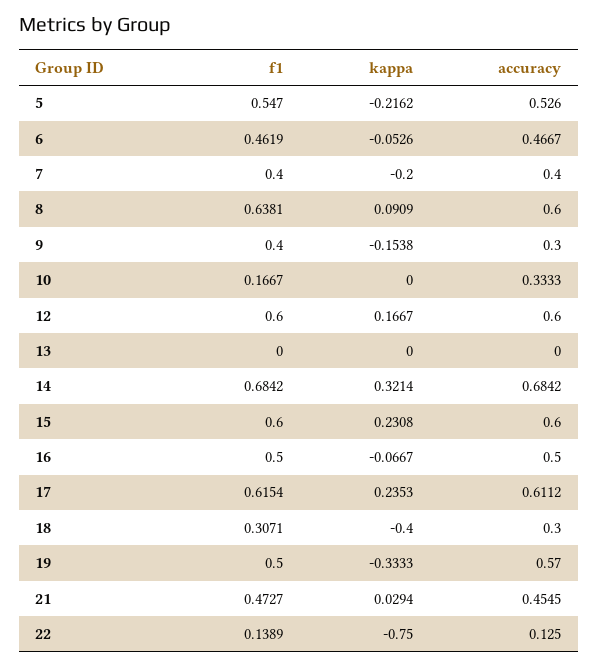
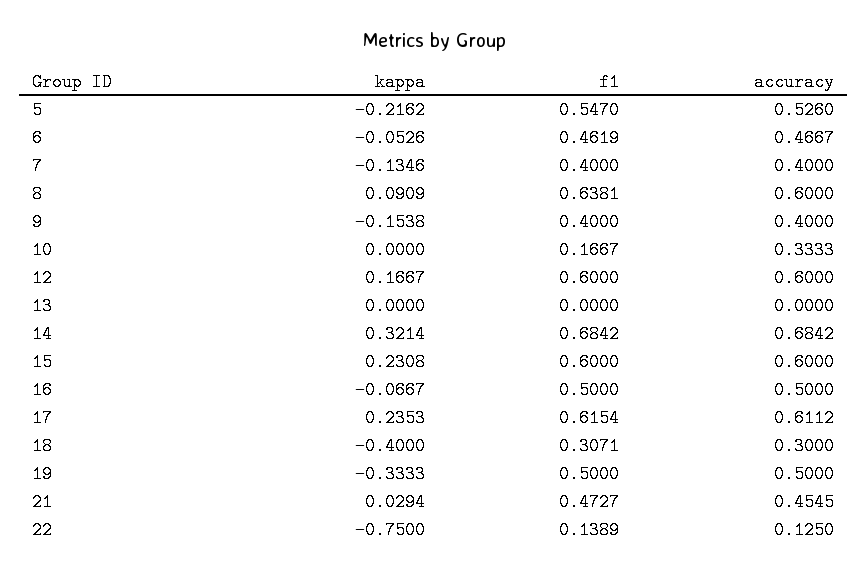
kappa, 7: -0.2 -> -0.1346
accuracy, 9: 0.3 -> 0.4
accuracy, 19: 0.57 -> 0.5

